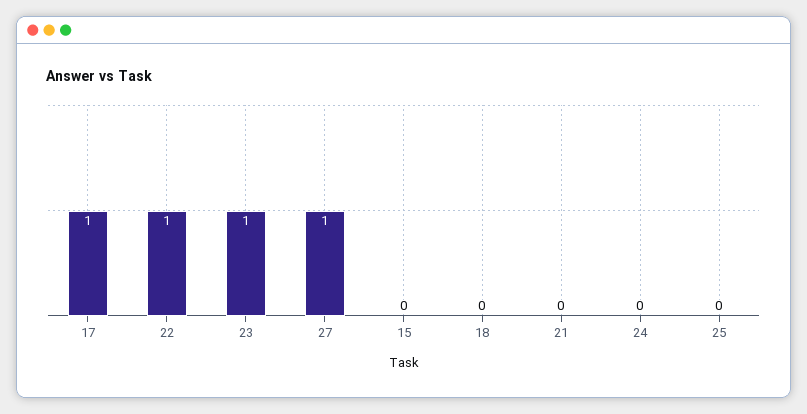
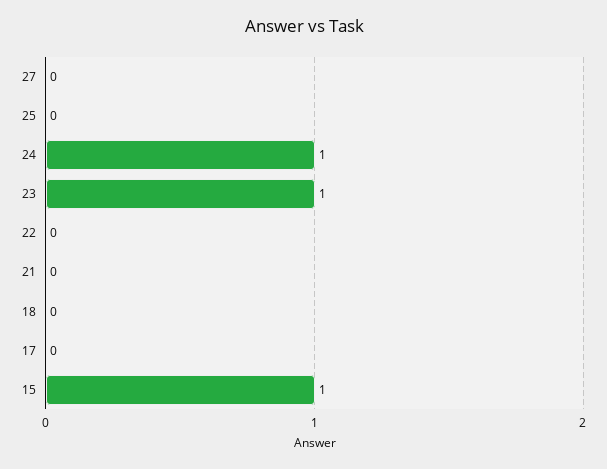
17: 1 -> 0
22: 1 -> 0
27: 1 -> 0
15: 0 -> 1
24: 0 -> 1

